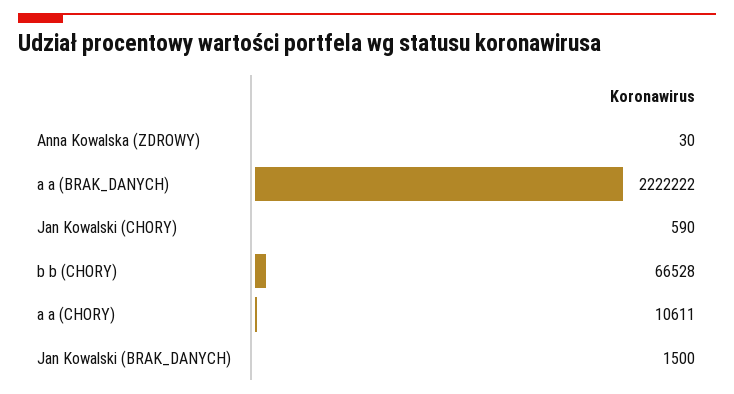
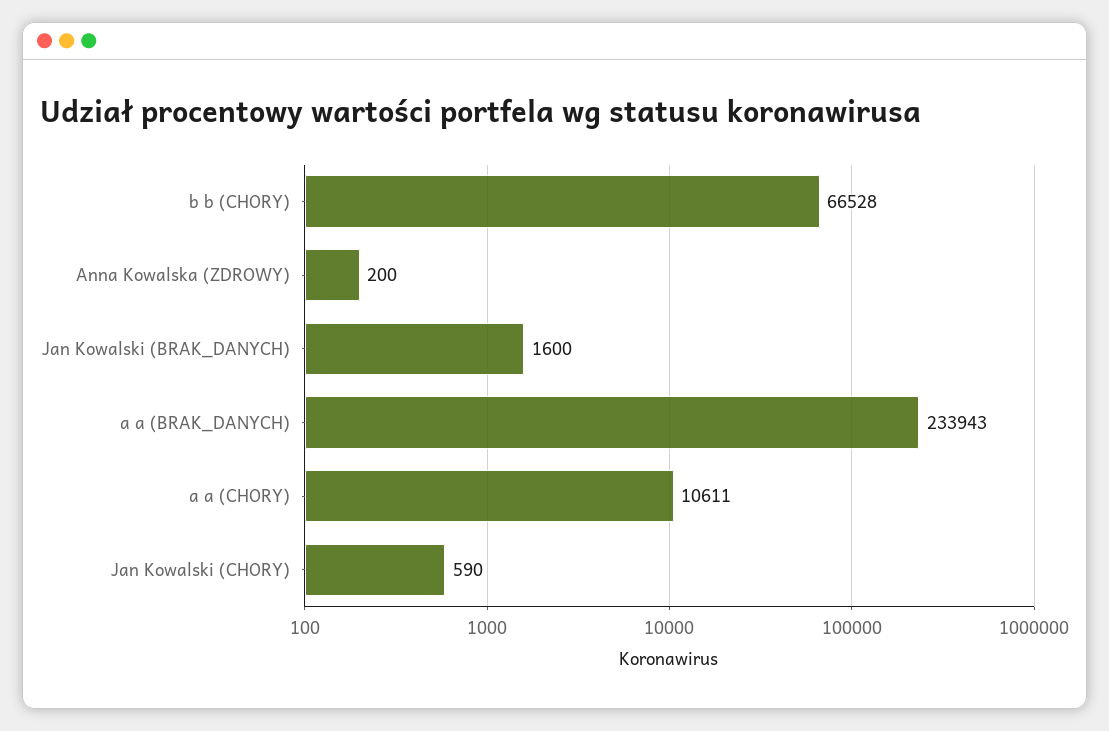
Anna Kowalska (ZDROWY): 30 -> 200
a a (BRAK_DANYCH): 2222222 -> 233943
Jan Kowalski (BRAK_DANYCH): 1500 -> 1600

